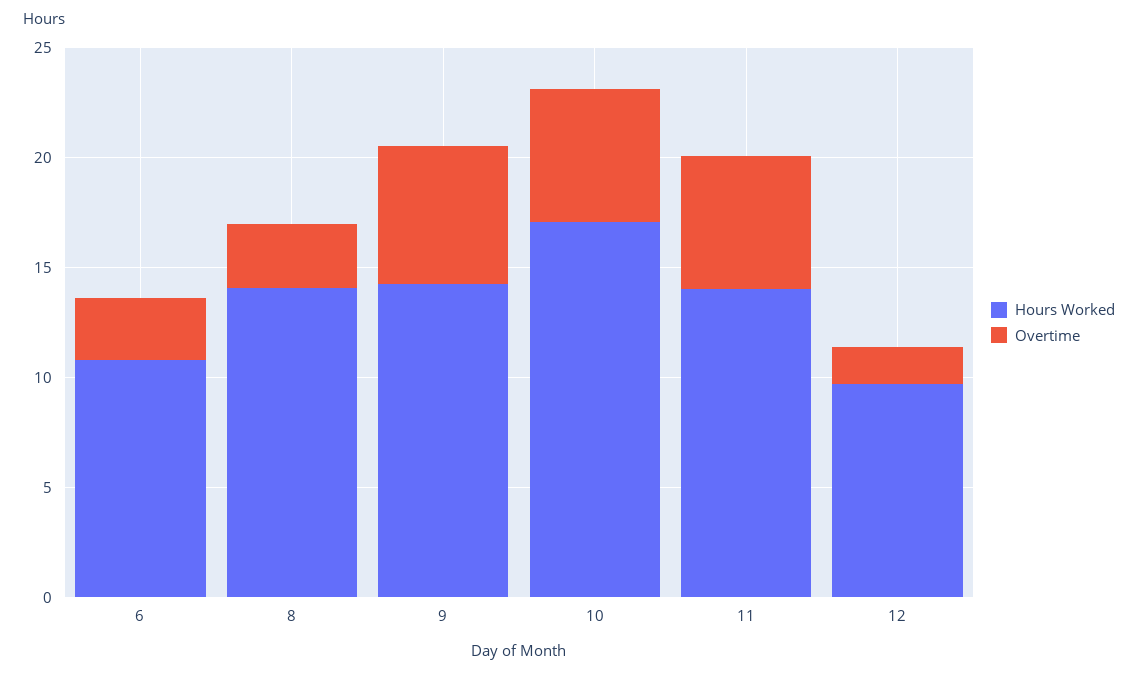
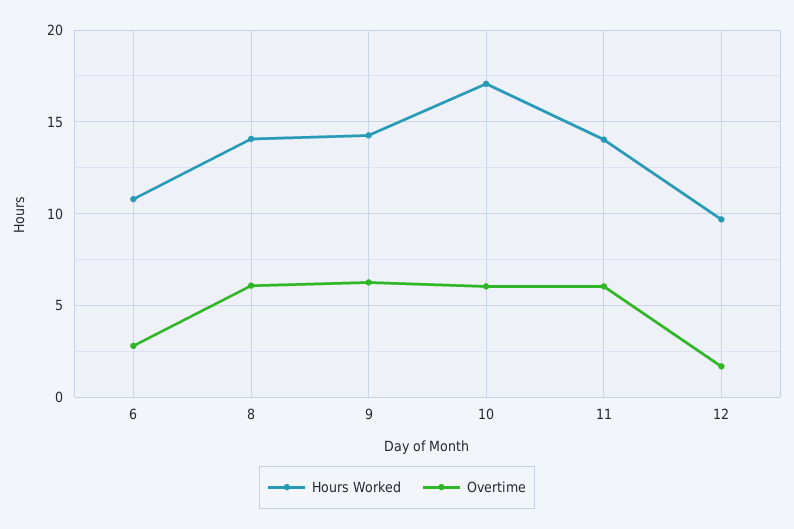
Overtime, 8: 3 -> 6

